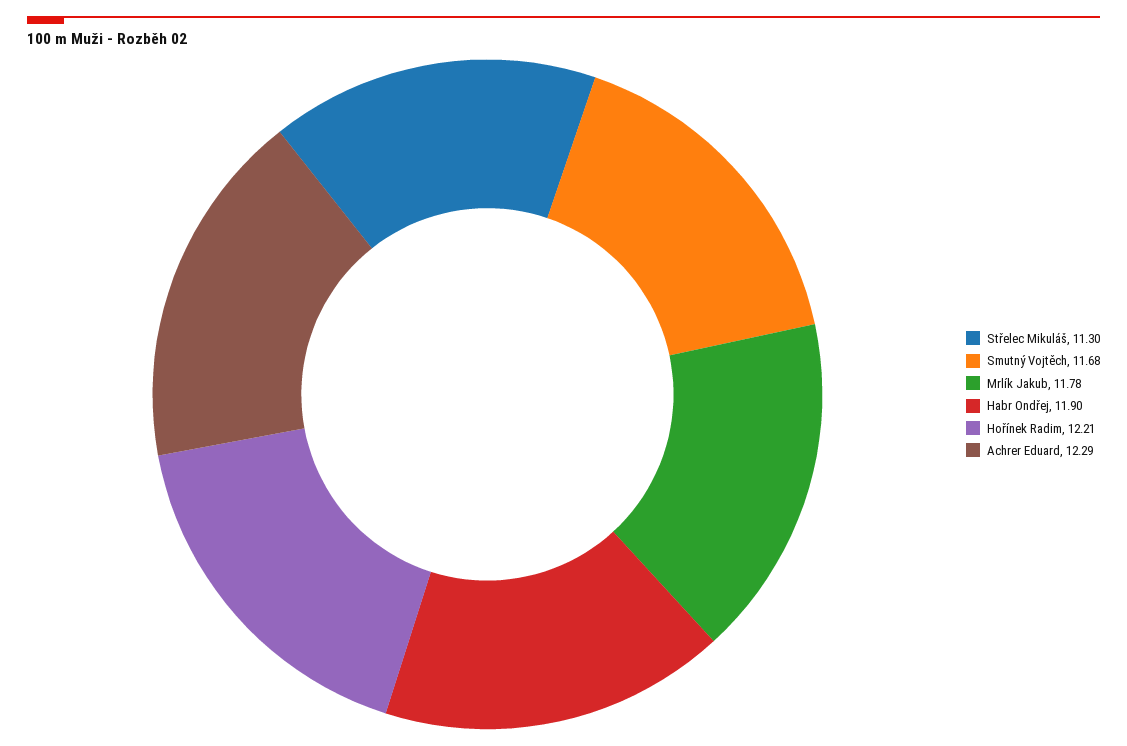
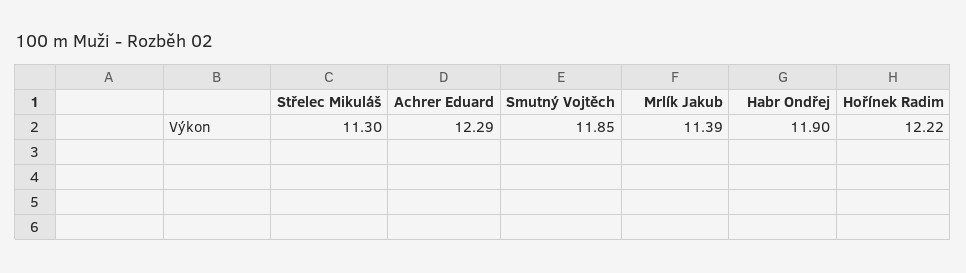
Smutný Vojtěch: 11.68 -> 11.85
Mrlík Jakub: 11.78 -> 11.39
Hořínek Radim: 12.21 -> 12.22

